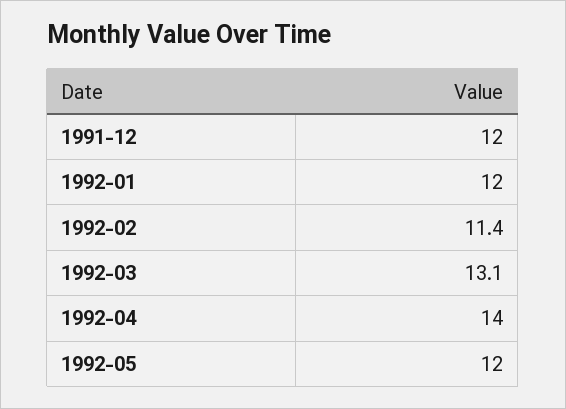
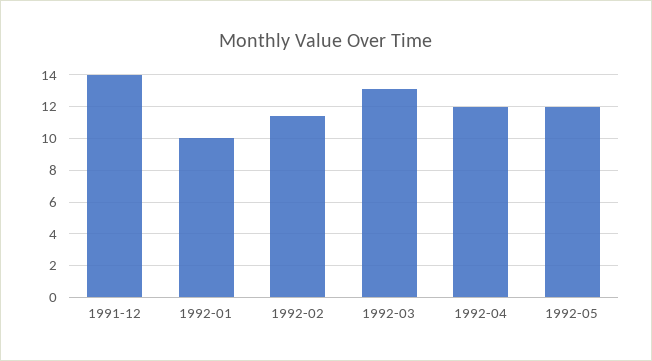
1991-12: 12 -> 14
1992-01: 12 -> 10
1992-04: 14 -> 12

